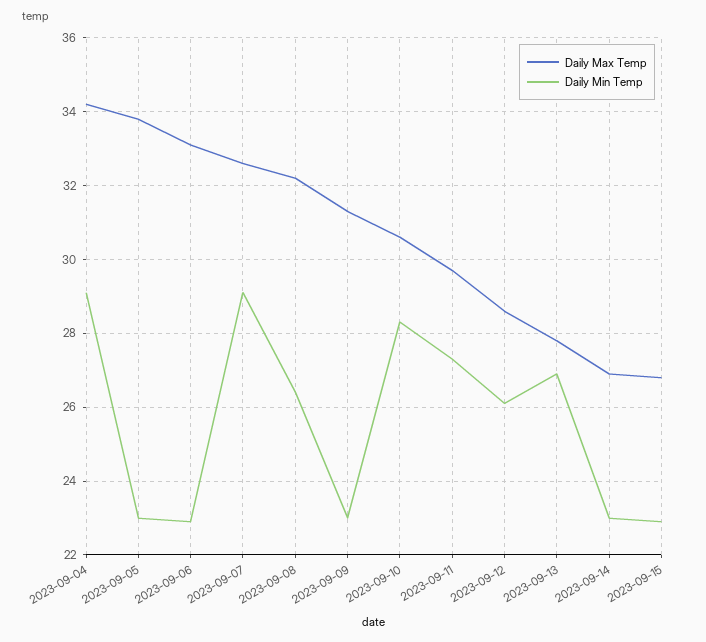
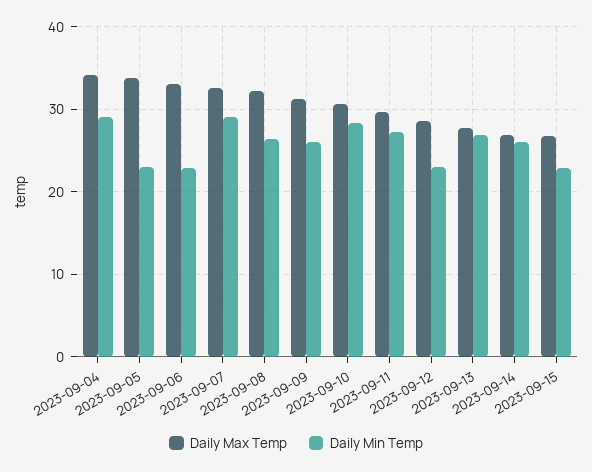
Daily Min Temp, 2023-09-09: 23 -> 26
Daily Min Temp, 2023-09-12: 26 -> 23
Daily Min Temp, 2023-09-14: 23 -> 26

